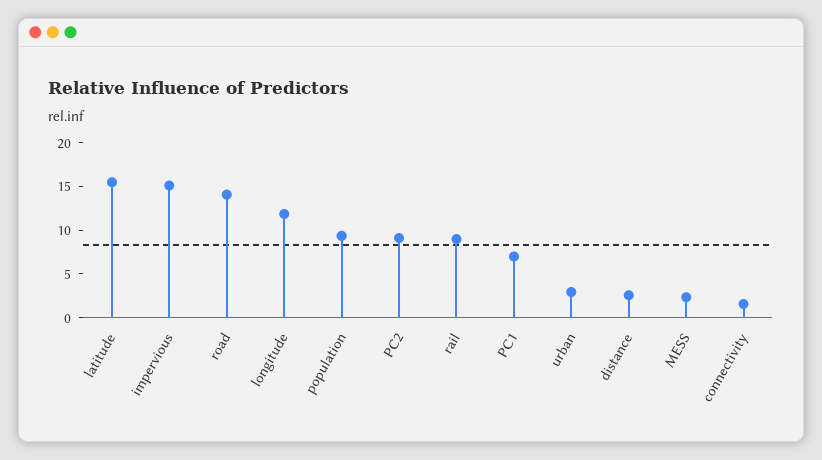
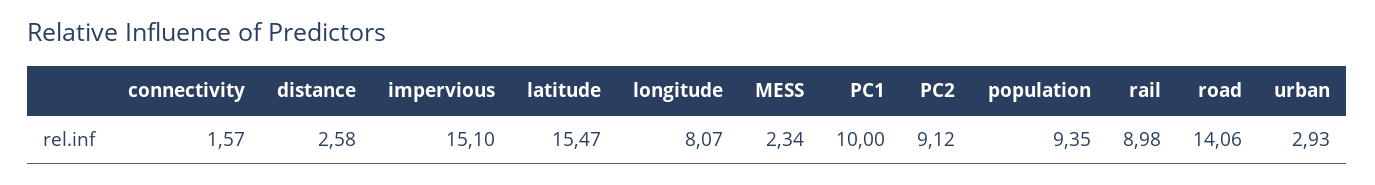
longitude: 12 -> 8.07
PC1: 7 -> 10

